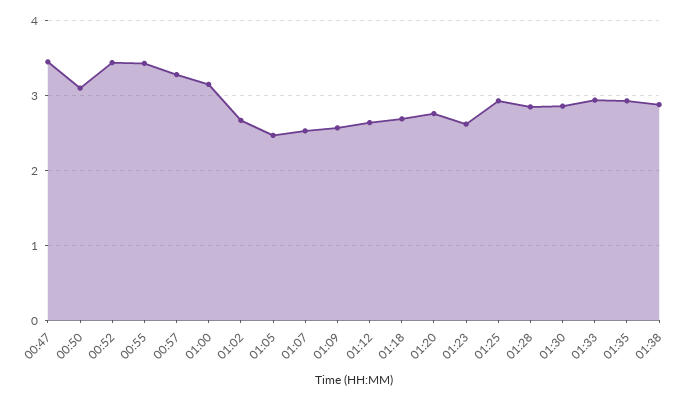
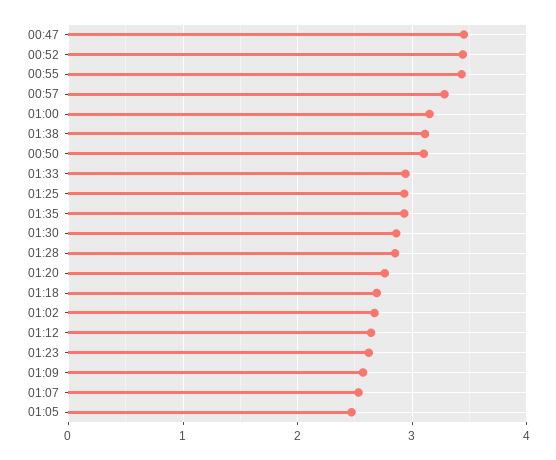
01:38: 2.9 -> 3.1

